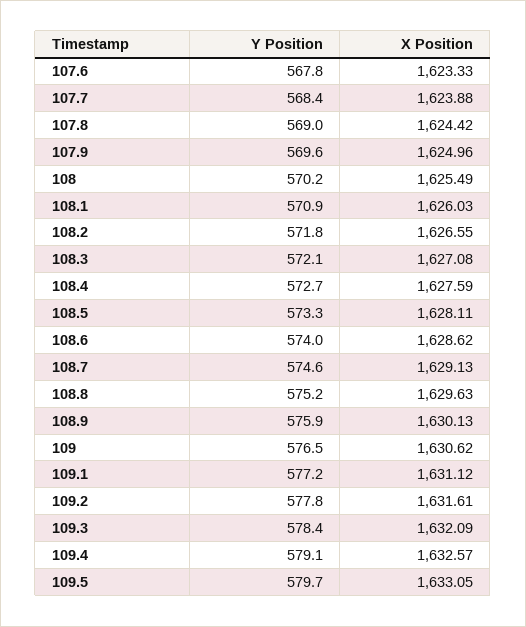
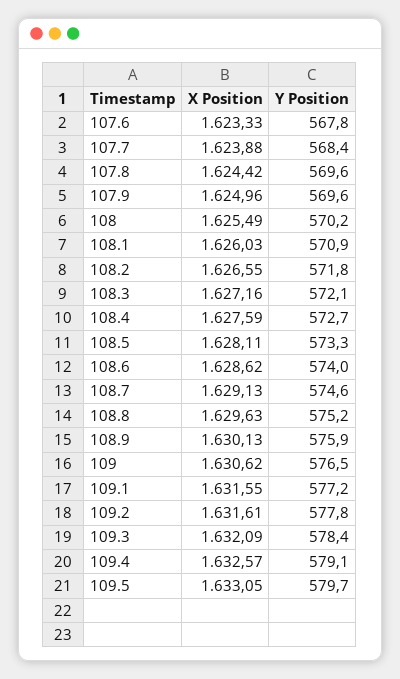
Y Position, 107.8: 569 -> 569.6
X Position, 108.3: 1627.08 -> 1627.16
X Position, 109.1: 1631.12 -> 1631.55

